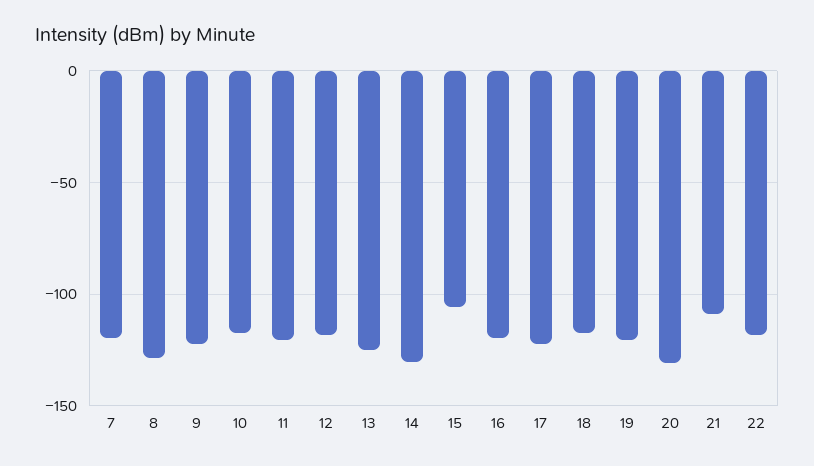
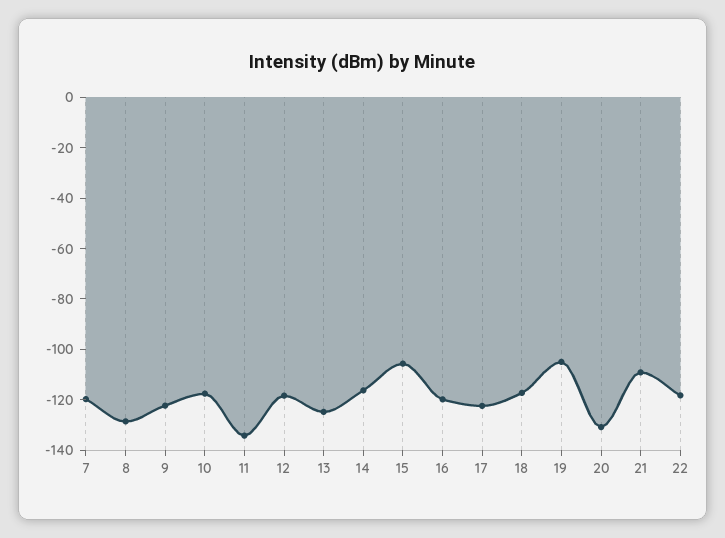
11: -120 -> -135
14: -130 -> -115
19: -120 -> -105

